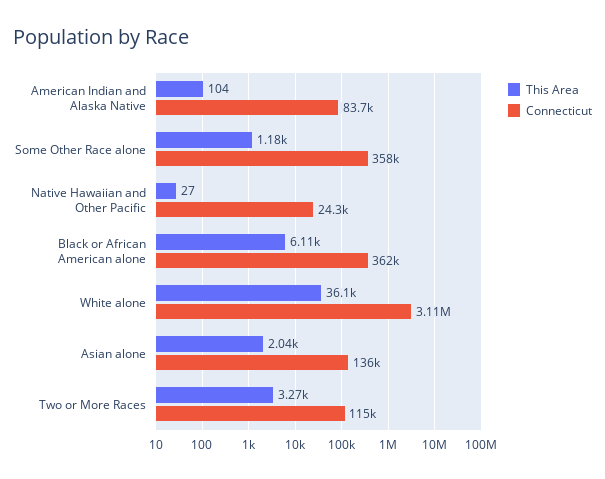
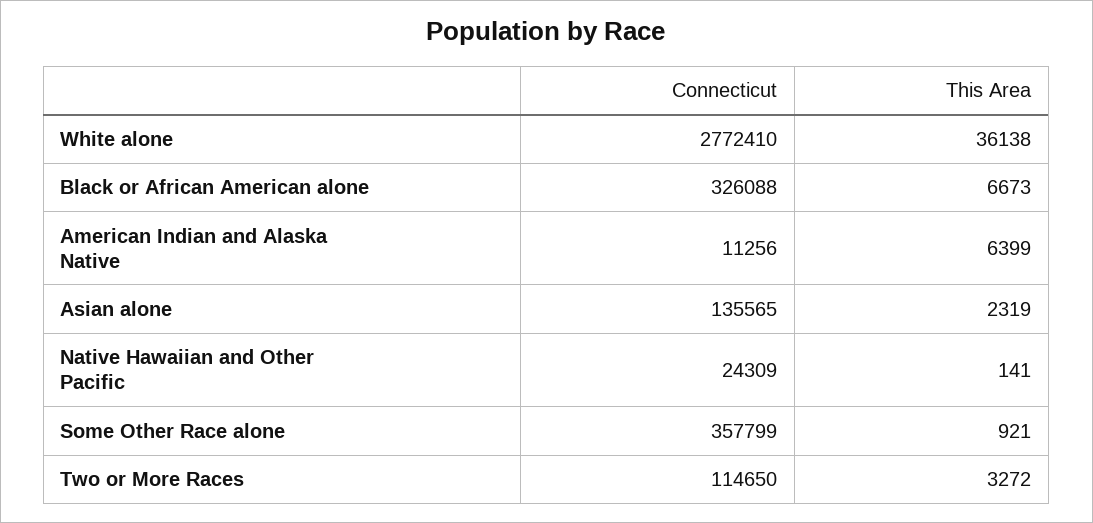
This Area, American Indian and Alaska Native: 104 -> 6399
Connecticut, American Indian and Alaska Native: 83700 -> 11256
This Area, Some Other Race alone: 1180 -> 921
This Area, Native Hawaiian and Other Pacific: 27 -> 141
This Area, Black or African American alone: 6110 -> 6673
Connecticut, Black or African American alone: 362000 -> 326088
Connecticut, White alone: 3110000 -> 2772410
This Area, Asian alone: 2040 -> 2319

